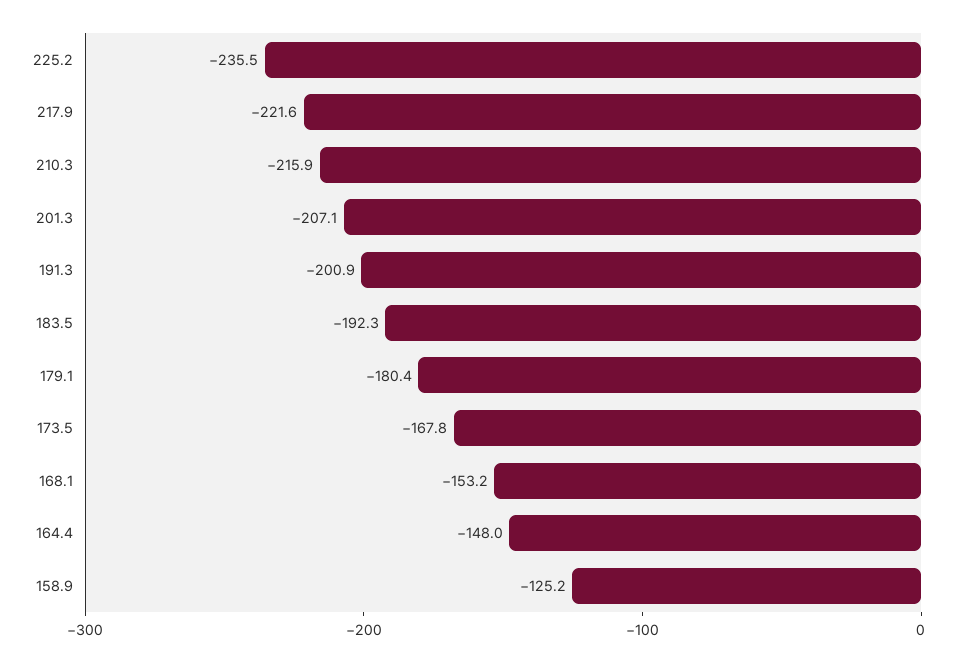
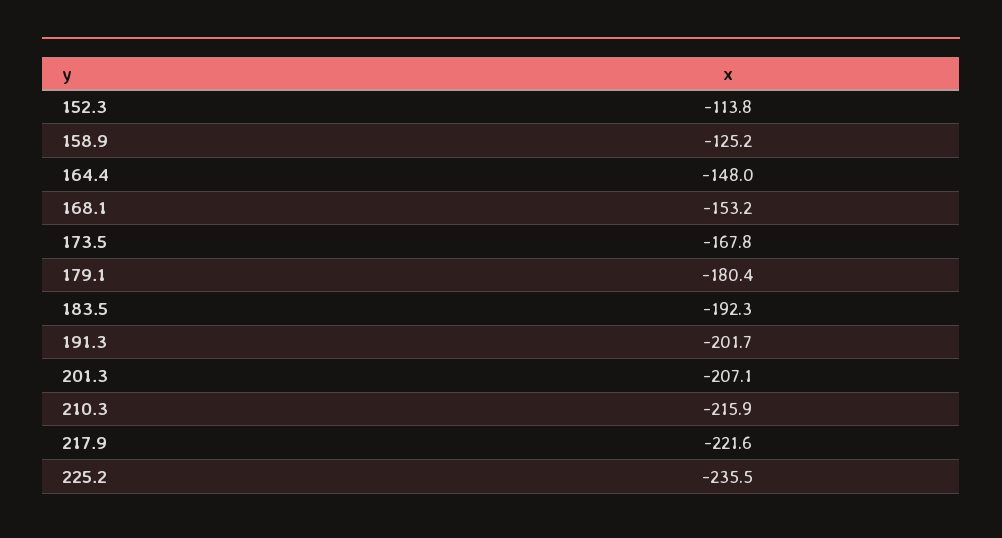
191.3: -200.9 -> -201.7
152.3: none -> -113.8

